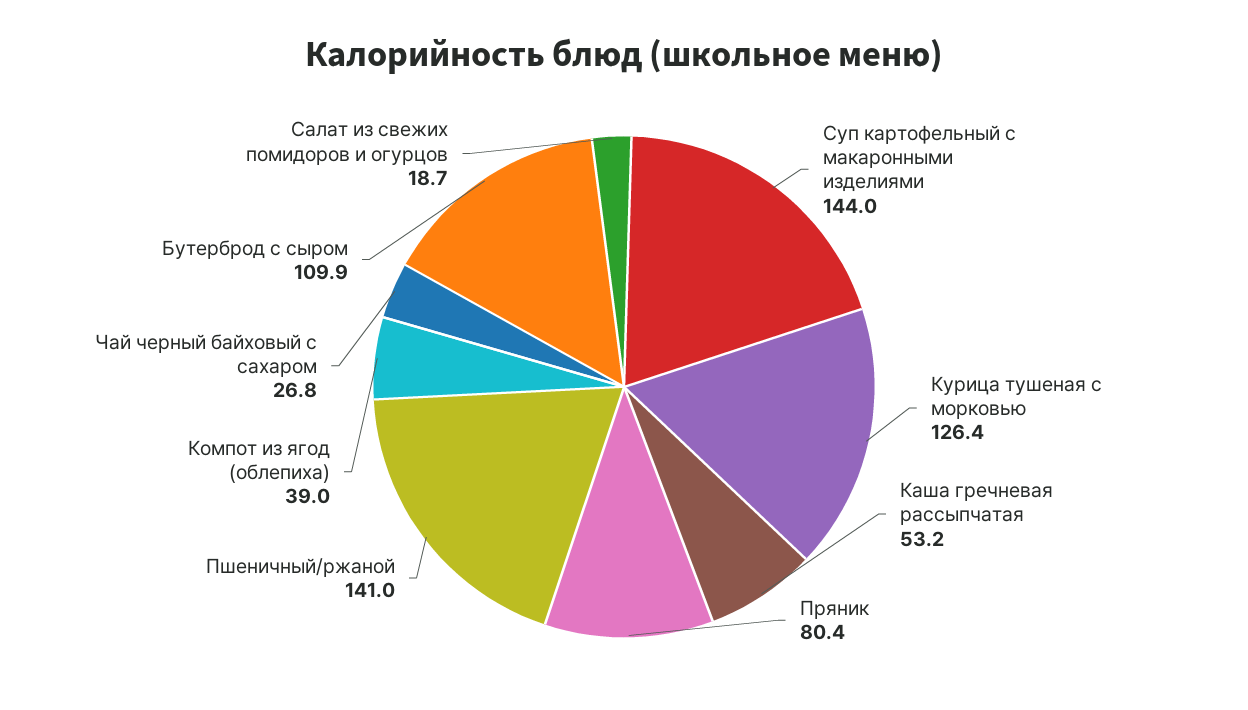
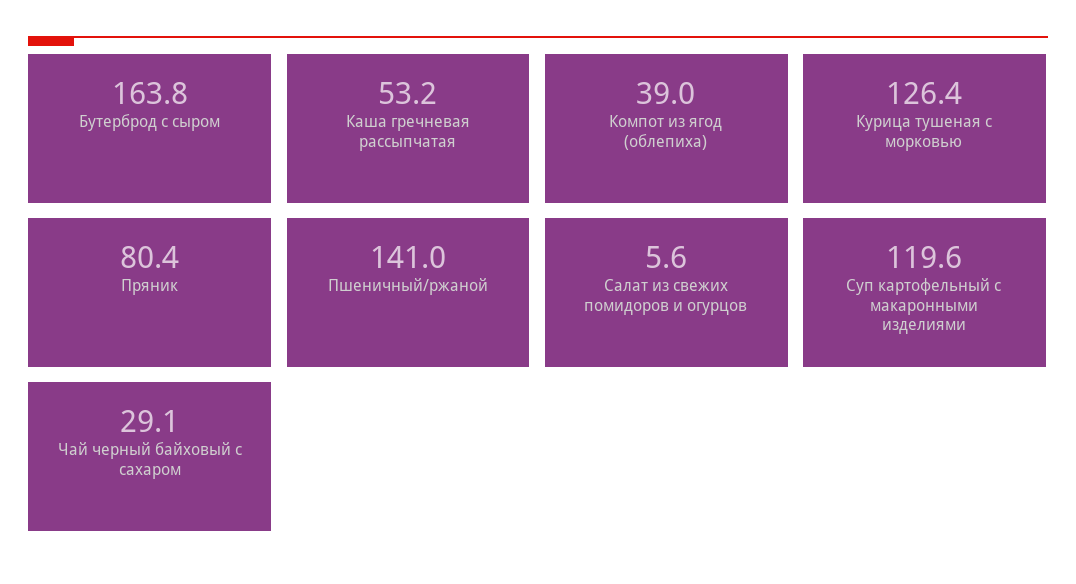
Суп картофельный с макаронными изделиями: 144 -> 119.6
Чай черный байховый с сахаром: 26.8 -> 29.1
Бутерброд с сыром: 109.9 -> 163.8
Салат из свежих помидоров и огурцов: 18.7 -> 5.6

